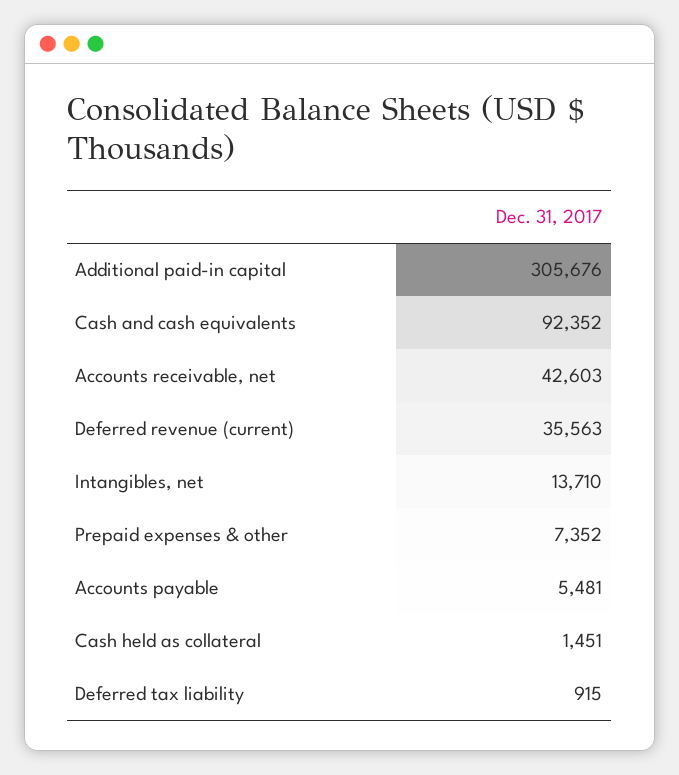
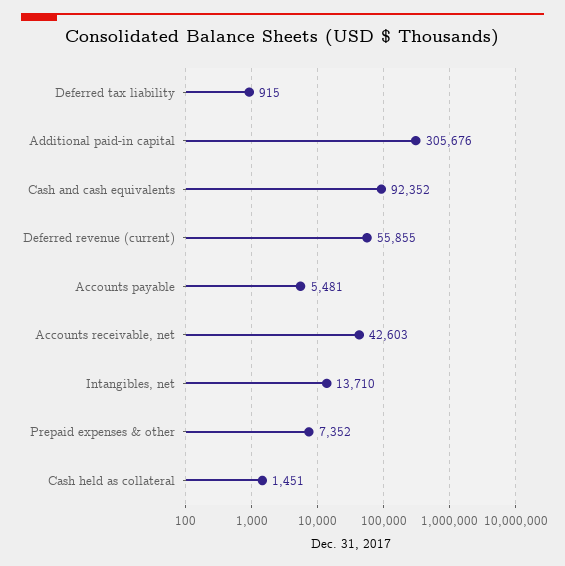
Deferred revenue (current): 35563 -> 55855

